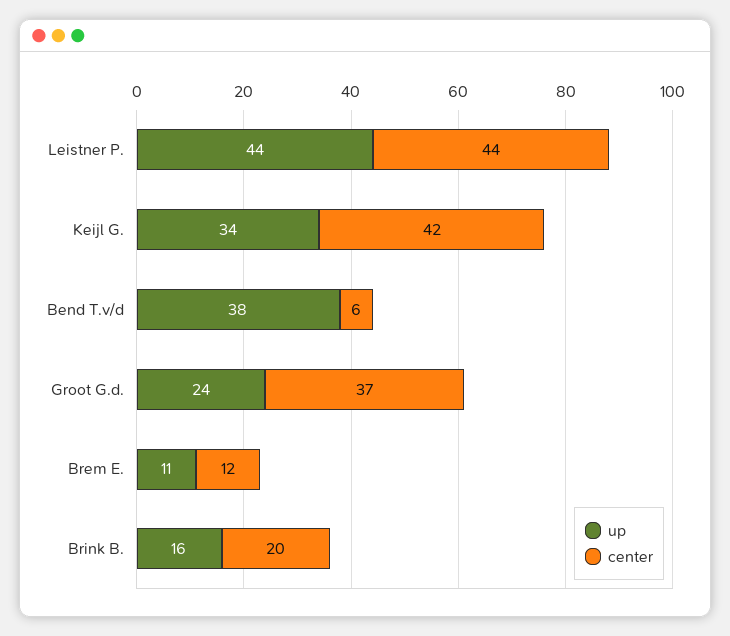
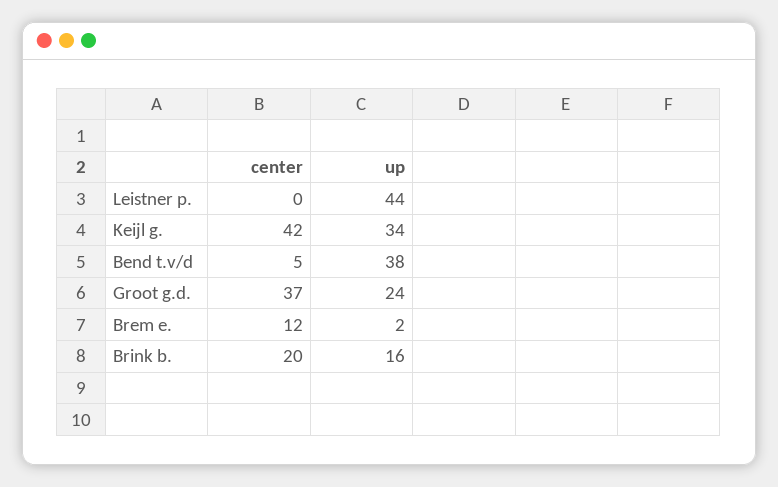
center, Leistner P.: 44 -> 0
center, Bend T.v/d: 6 -> 5
up, Brem E.: 11 -> 2

